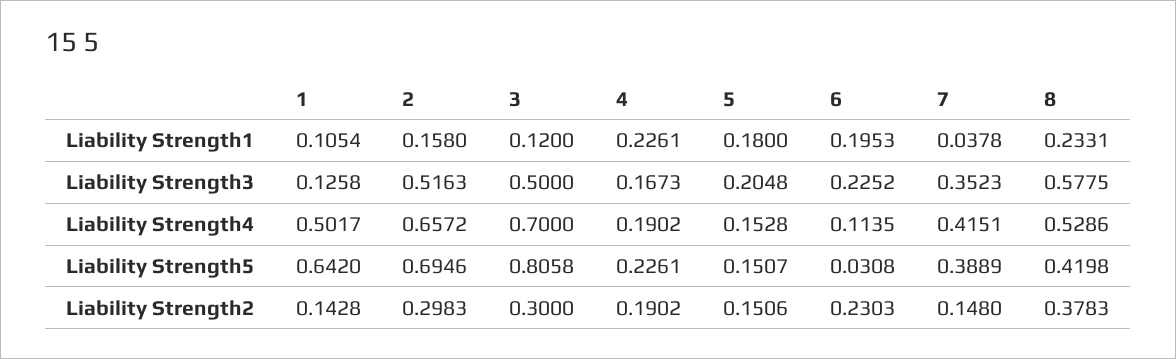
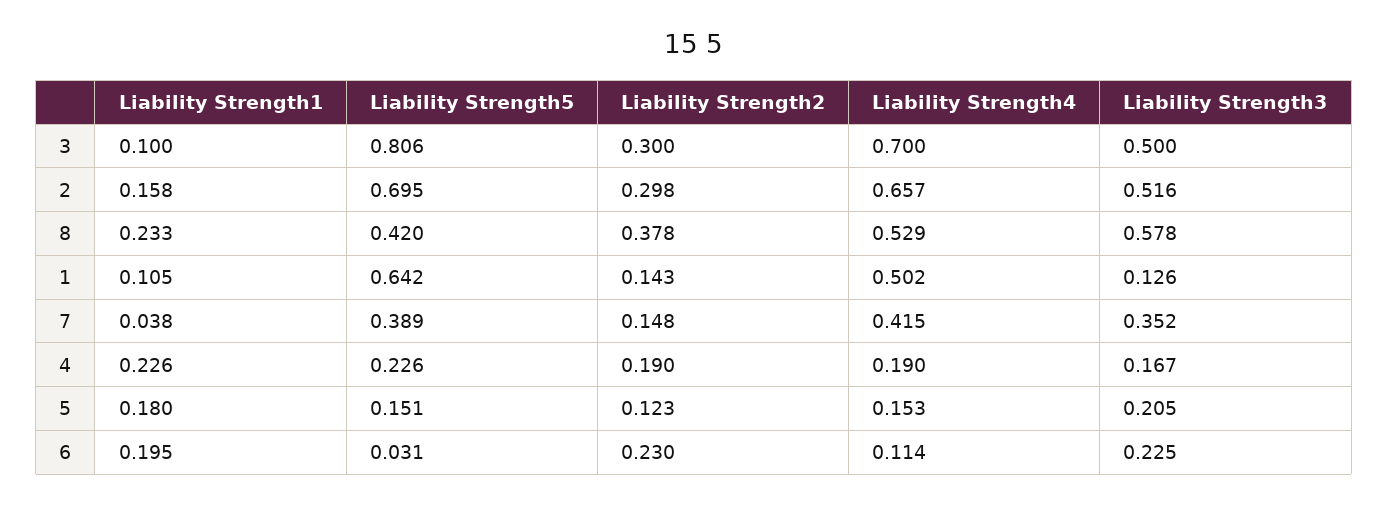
3, Liability Strength1: 0.12 -> 0.1
5, Liability Strength2: 0.1506 -> 0.123

